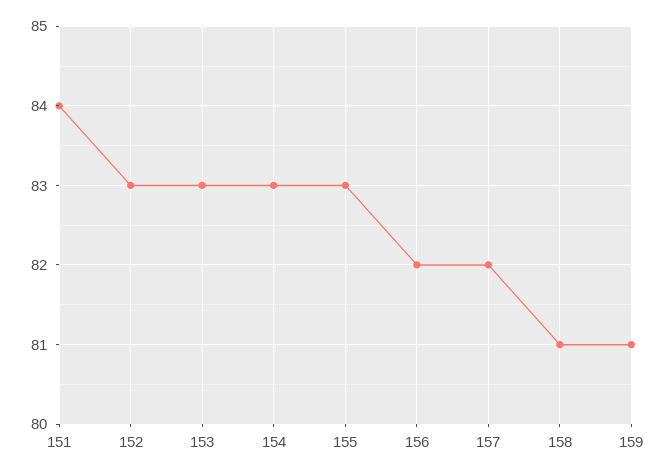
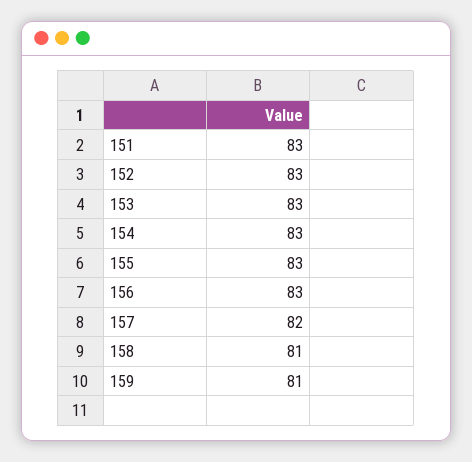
151: 84 -> 83
156: 82 -> 83

